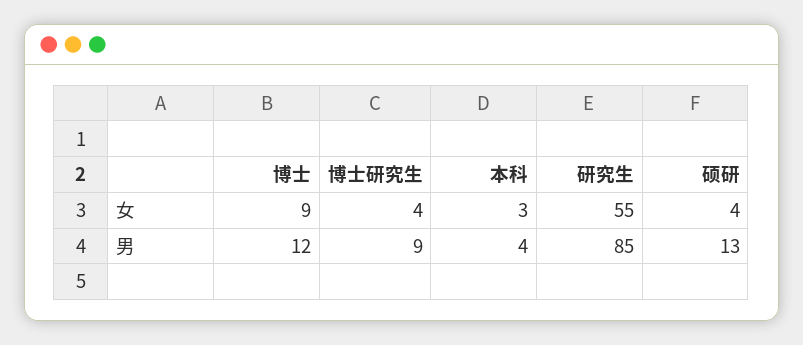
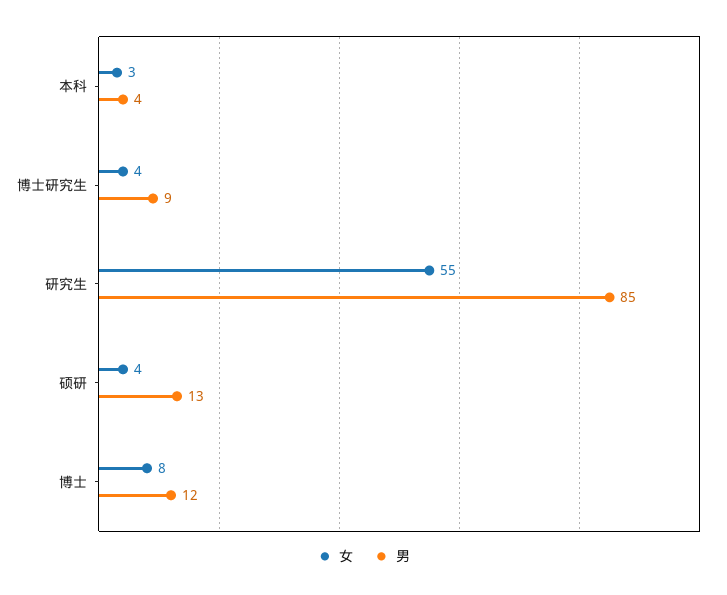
女, 博士: 9 -> 8

